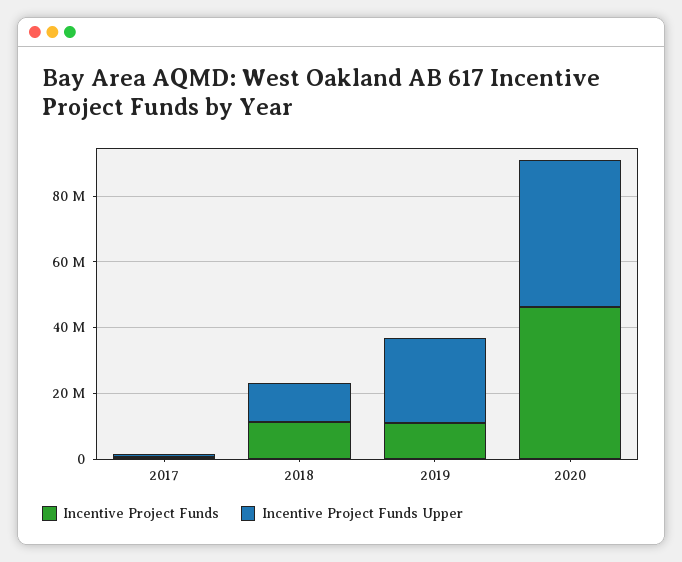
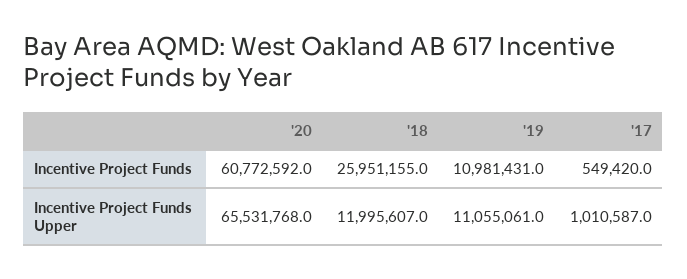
Incentive Project Funds, 2018: 10000000 -> 25951155
Incentive Project Funds Upper, 2019: 25000000 -> 11055061
Incentive Project Funds, 2020: 45000000 -> 60772592
Incentive Project Funds Upper, 2020: 45000000 -> 65531768

